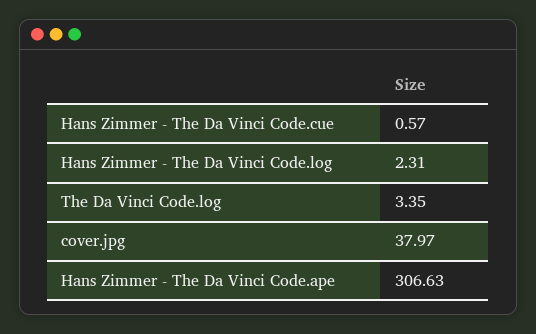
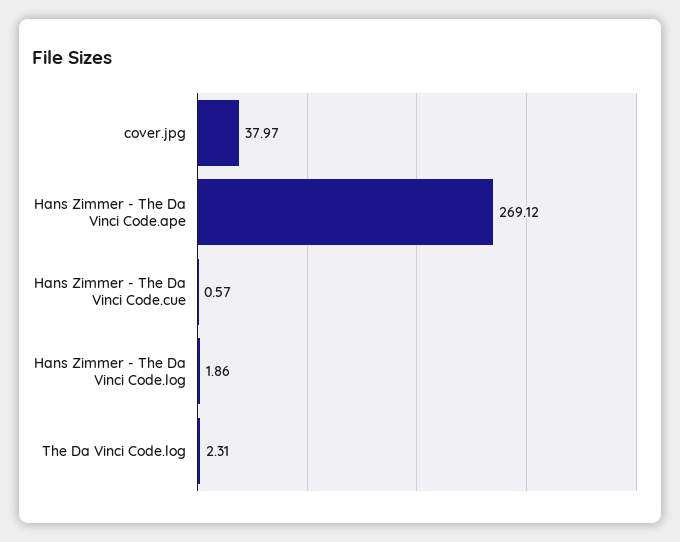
Hans Zimmer - The Da Vinci Code.log: 2.31 -> 1.86
The Da Vinci Code.log: 3.35 -> 2.31
Hans Zimmer - The Da Vinci Code.ape: 306.63 -> 269.12

